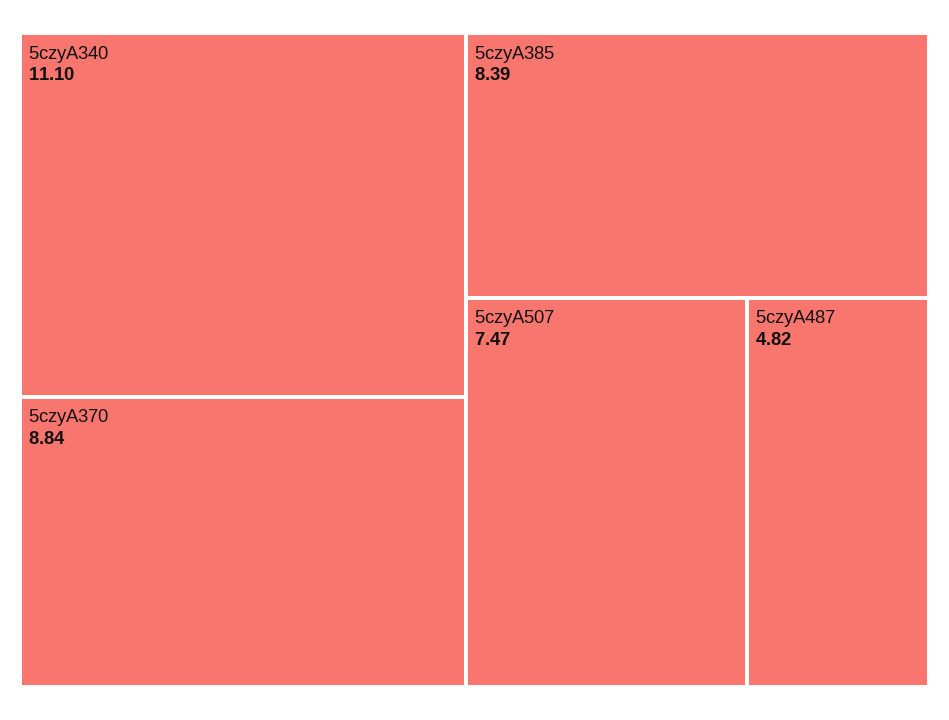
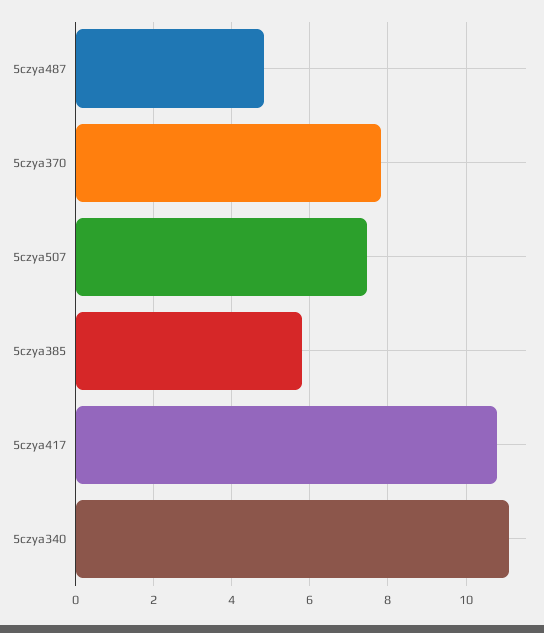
5czyA370: 8.84 -> 7.8
5czyA385: 8.39 -> 5.8
5czya417: none -> 10.8

